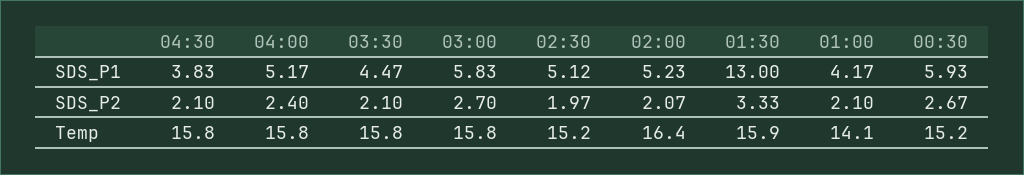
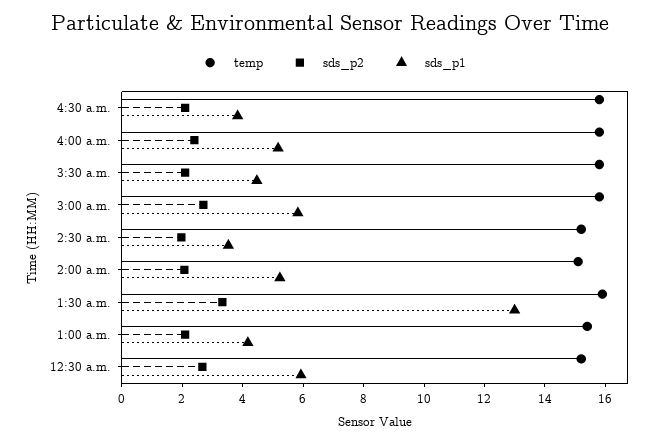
SDS_P1, 02:30: 5.12 -> 3.5
Temp, 02:00: 16.4 -> 15
Temp, 01:00: 14.1 -> 15.5

